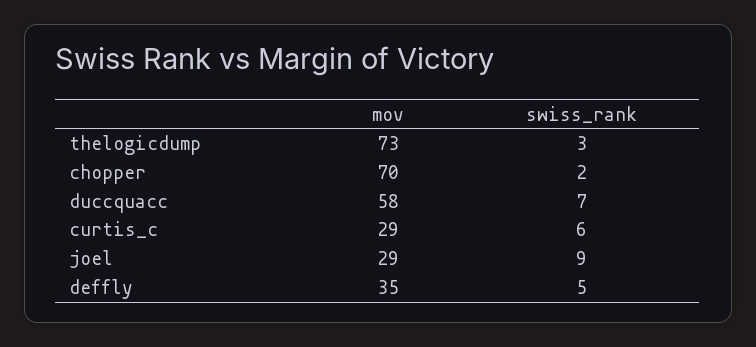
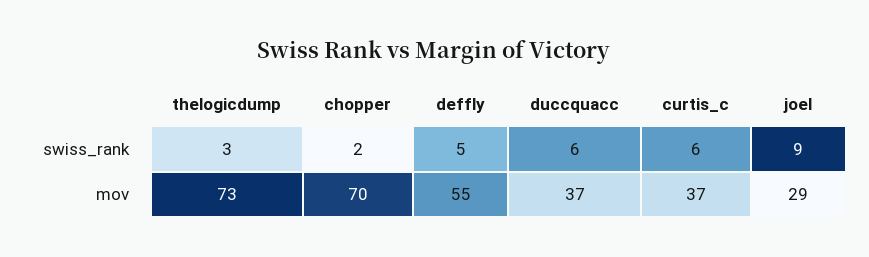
mov, duccquacc: 58 -> 37
swiss_rank, duccquacc: 7 -> 6
mov, curtis_c: 29 -> 37
mov, deffly: 35 -> 55

